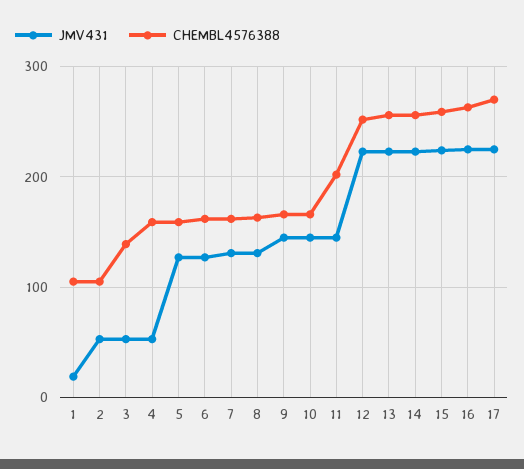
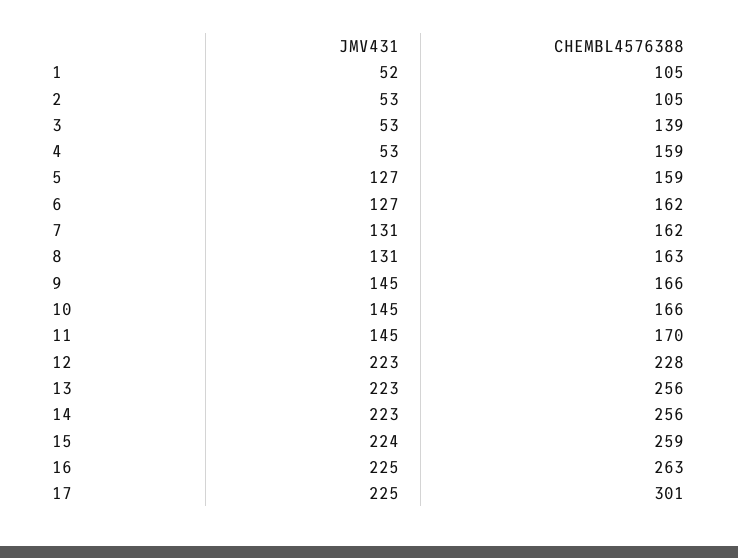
JMV431, 1: 20 -> 52
CHEMBL4576388, 11: 200 -> 170
CHEMBL4576388, 12: 250 -> 228
CHEMBL4576388, 17: 270 -> 301

